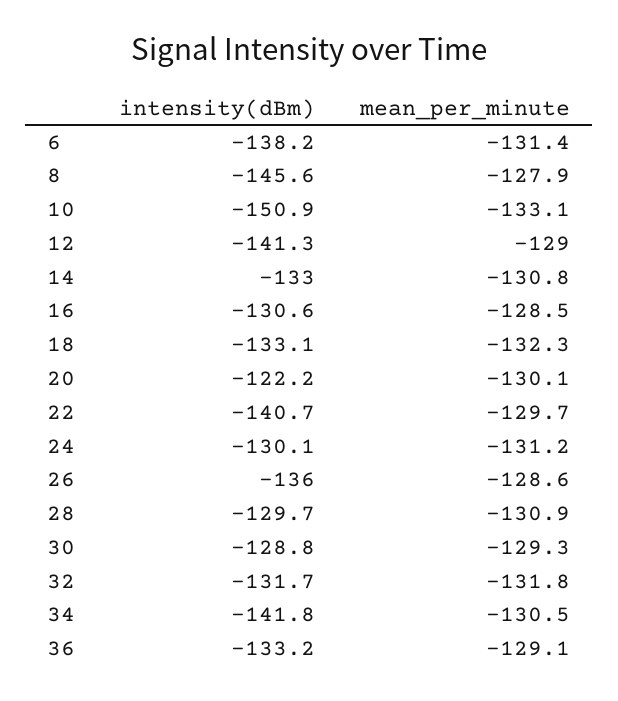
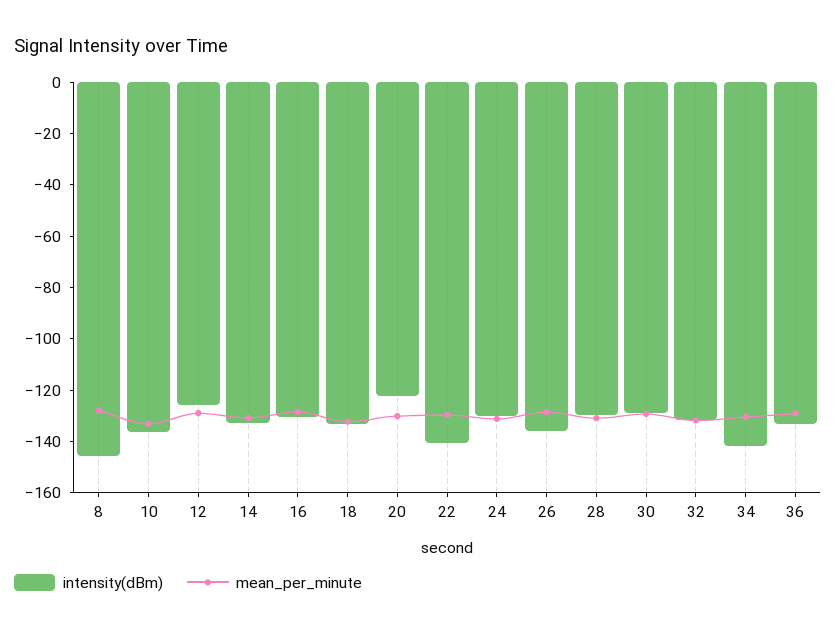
intensity(dBm), 6: -138.2 -> none
mean_per_minute, 6: -131.4 -> none
intensity(dBm), 10: -150.9 -> -135
intensity(dBm), 12: -141.3 -> -125

